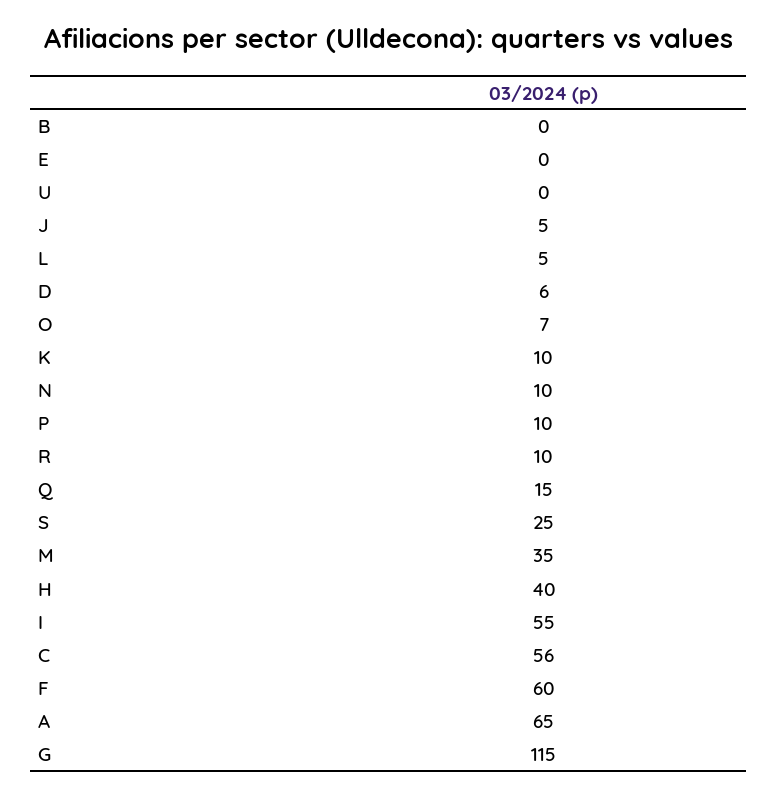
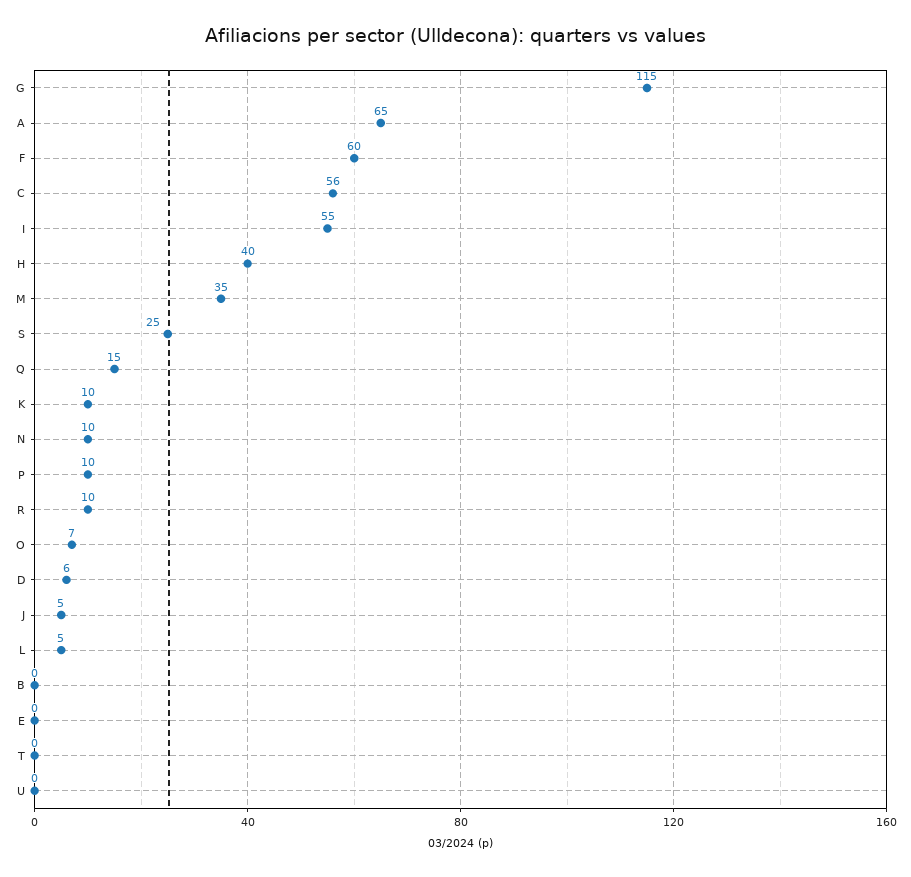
T: none -> 0

